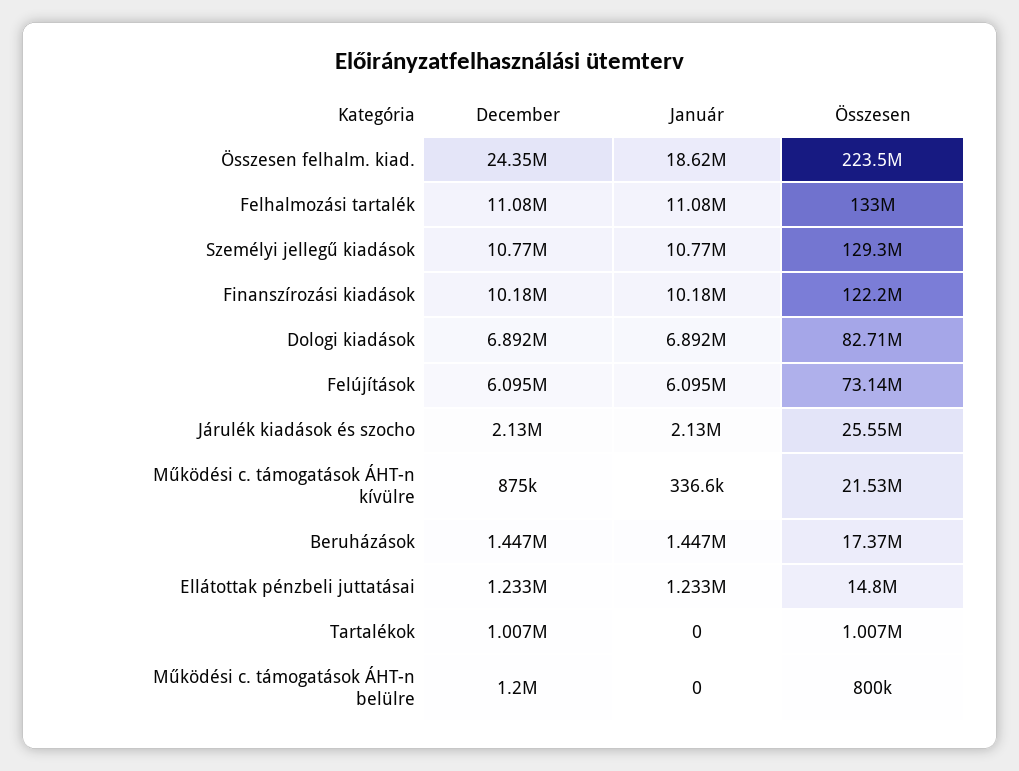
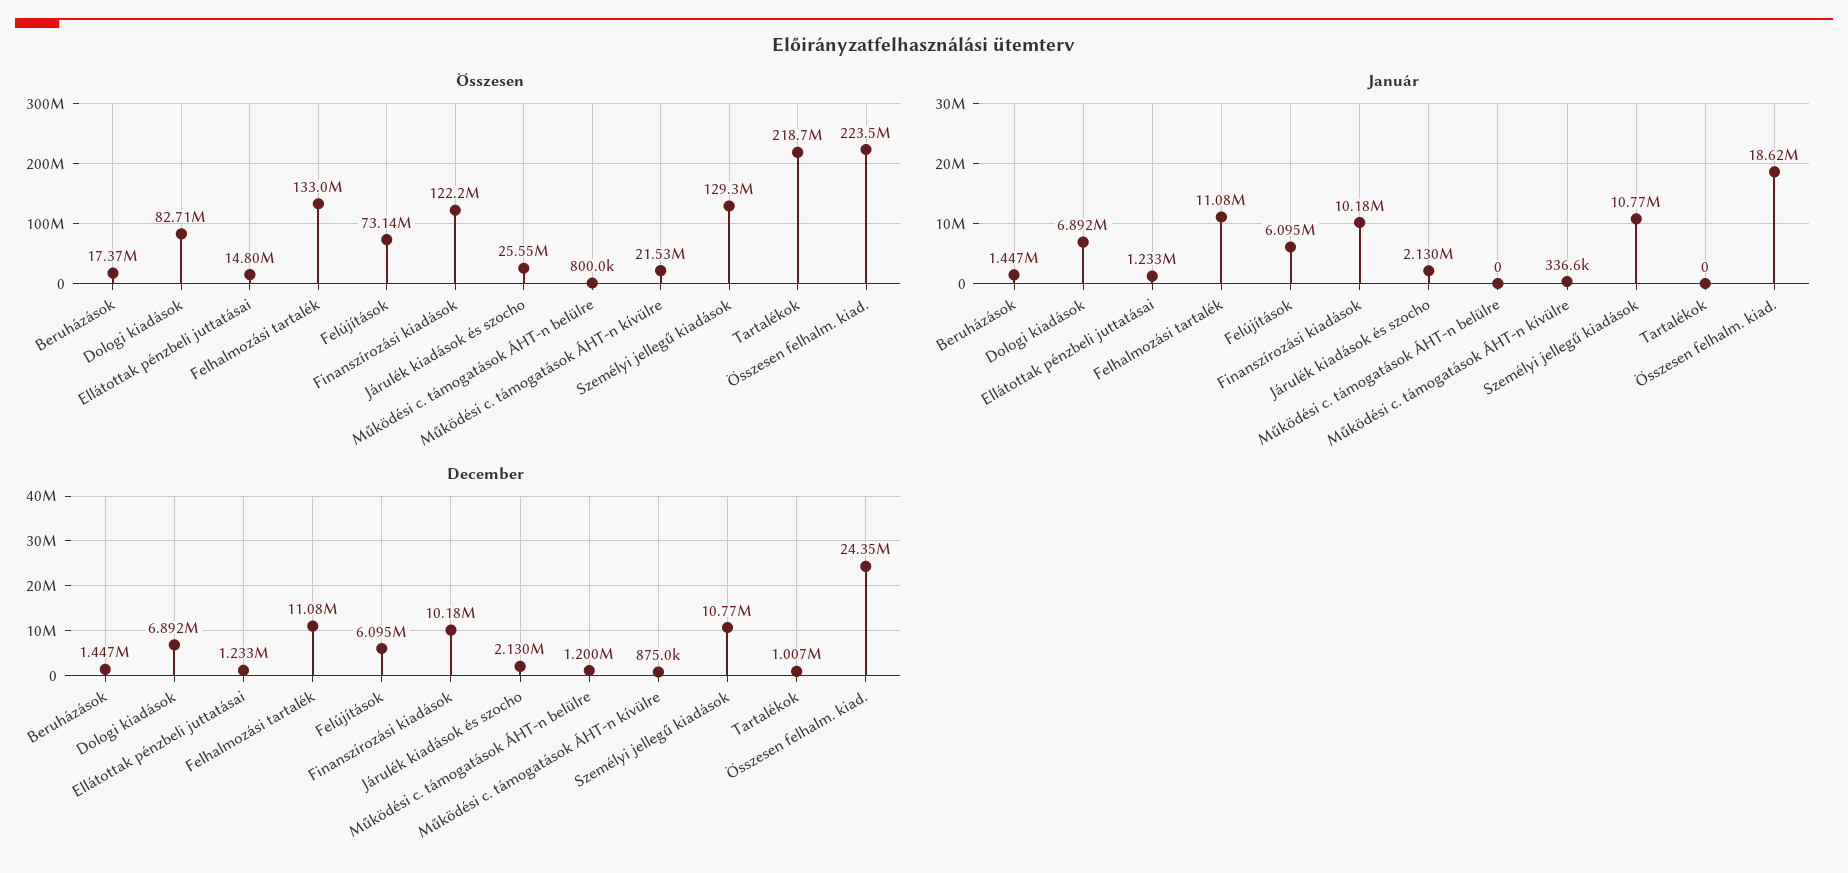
Összesen, Tartalékok: 1007000 -> 218700000

